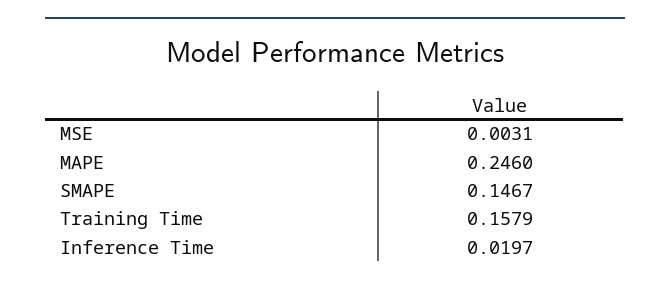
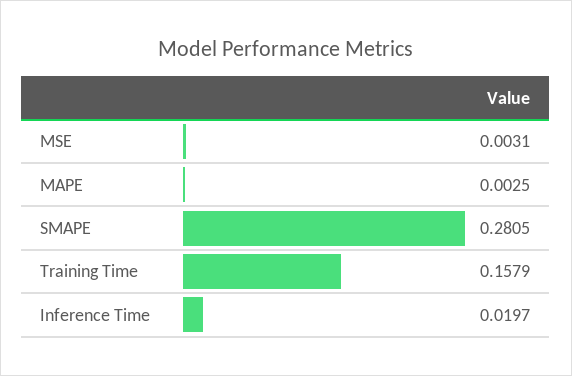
MAPE: 0.246 -> 0.0025
SMAPE: 0.1467 -> 0.2805

